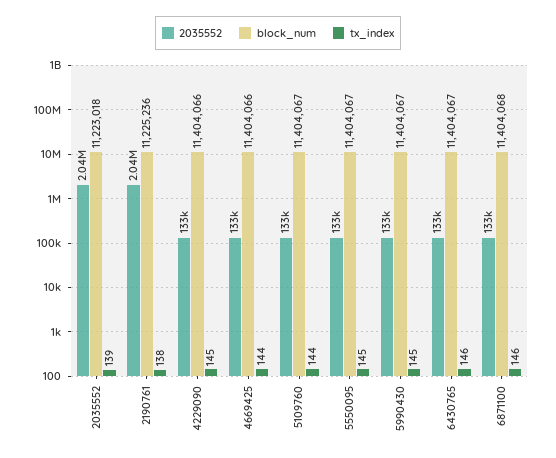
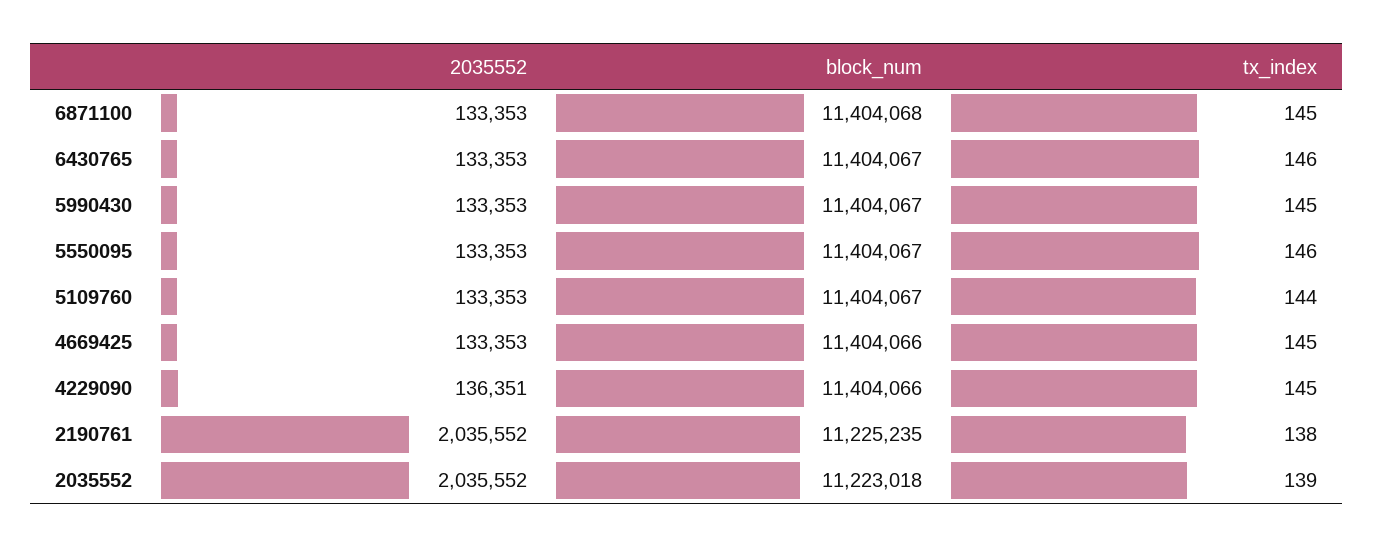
block_num, 2190761: 11225236 -> 11225235
2035552, 4229090: 133000 -> 136351
tx_index, 4669425: 144 -> 145
tx_index, 5550095: 145 -> 146
tx_index, 6871100: 146 -> 145

